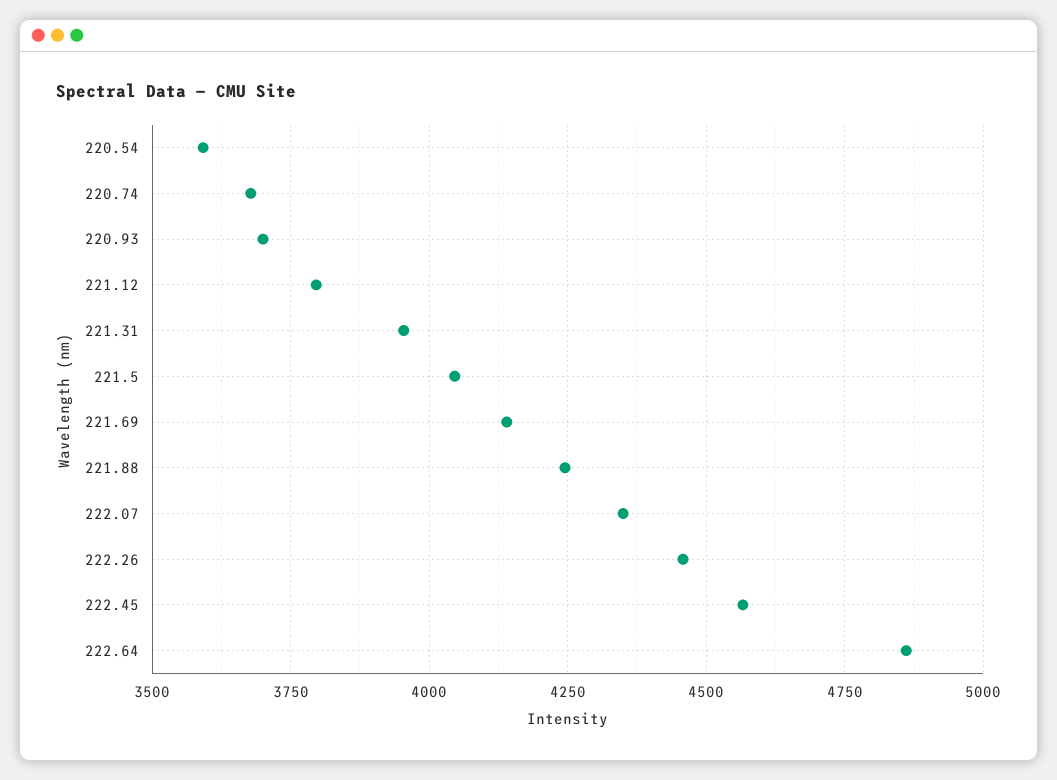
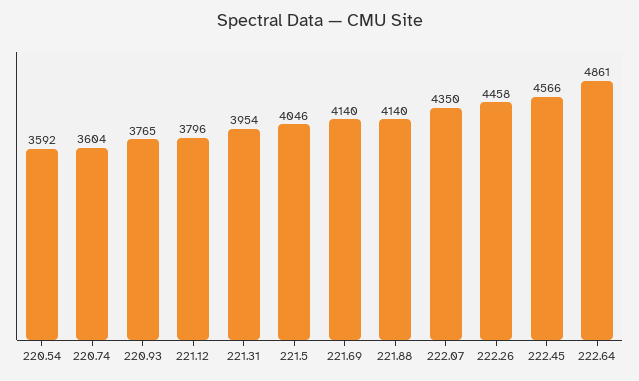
220.74: 3675 -> 3604
220.93: 3700 -> 3765
221.88: 4250 -> 4140

